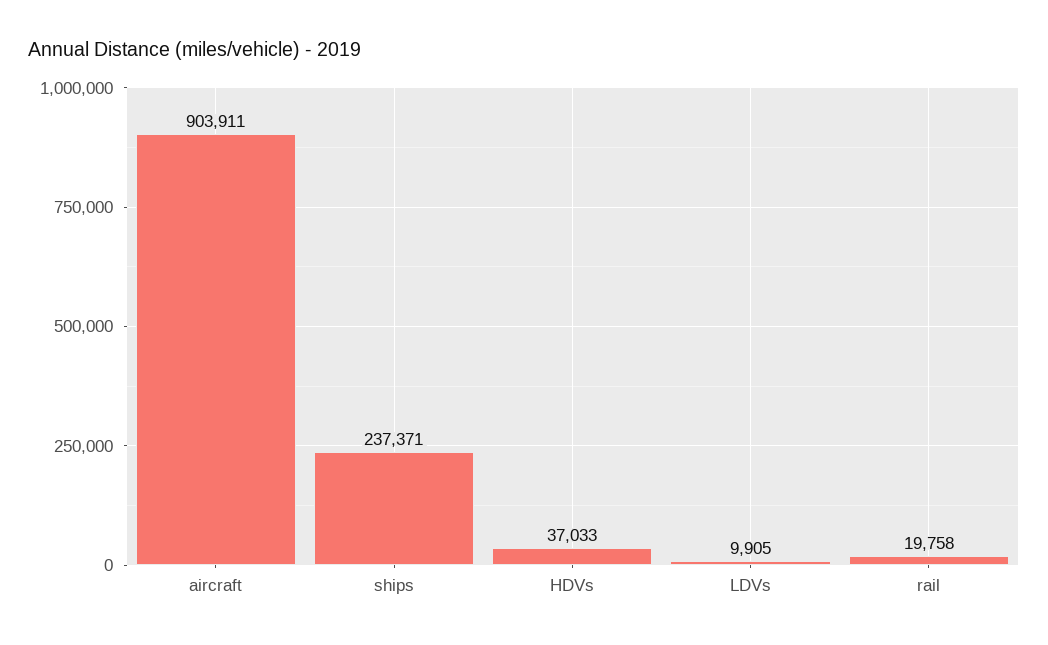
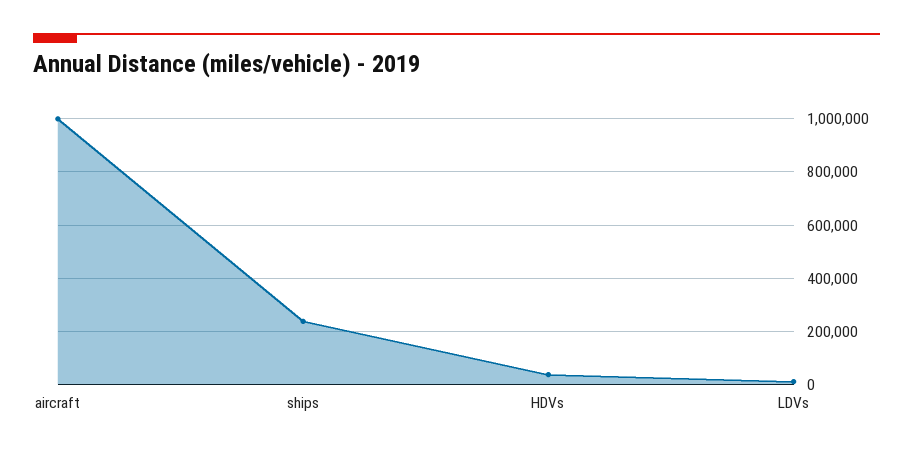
aircraft: 903911 -> 1000000
rail: 19758 -> none

